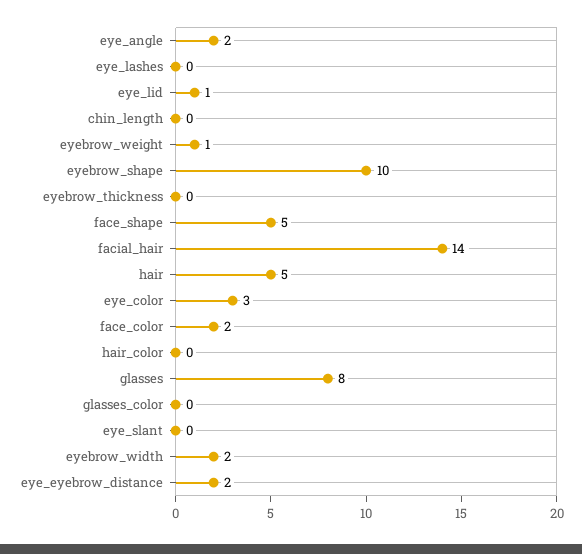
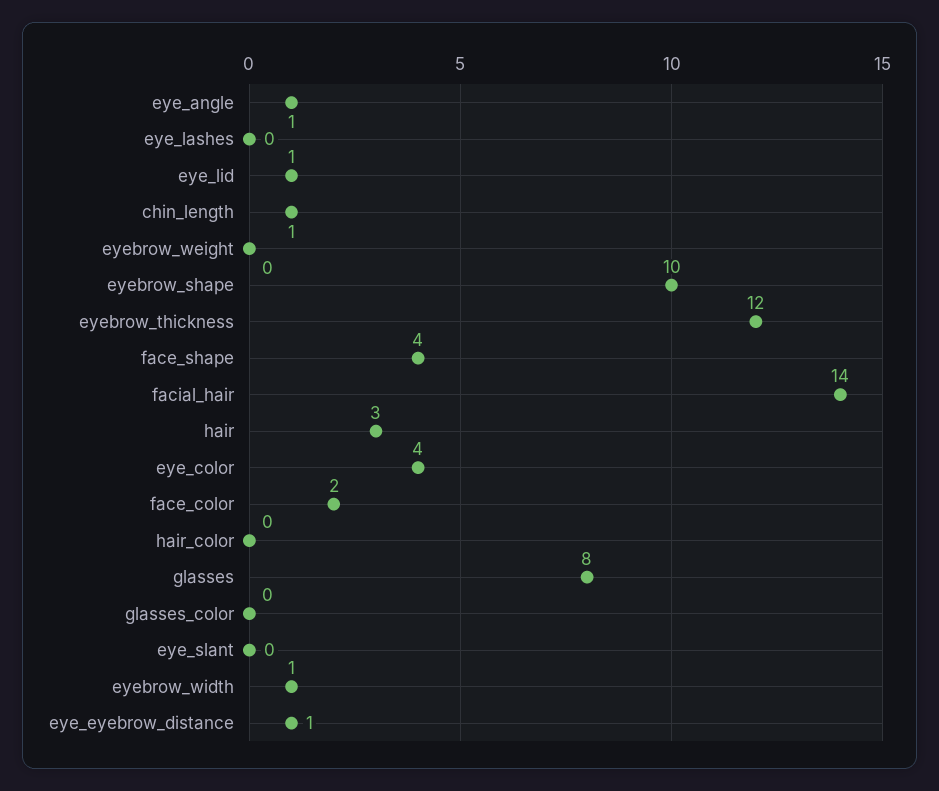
eye_angle: 2 -> 1
chin_length: 0 -> 1
eyebrow_weight: 1 -> 0
eyebrow_thickness: 0 -> 12
face_shape: 5 -> 4
hair: 5 -> 3
eye_color: 3 -> 4
eyebrow_width: 2 -> 1
eye_eyebrow_distance: 2 -> 1

